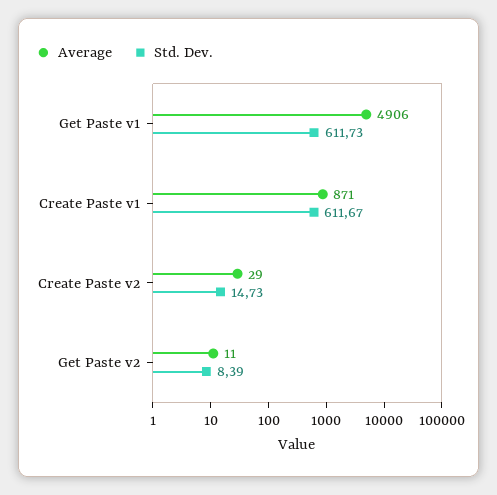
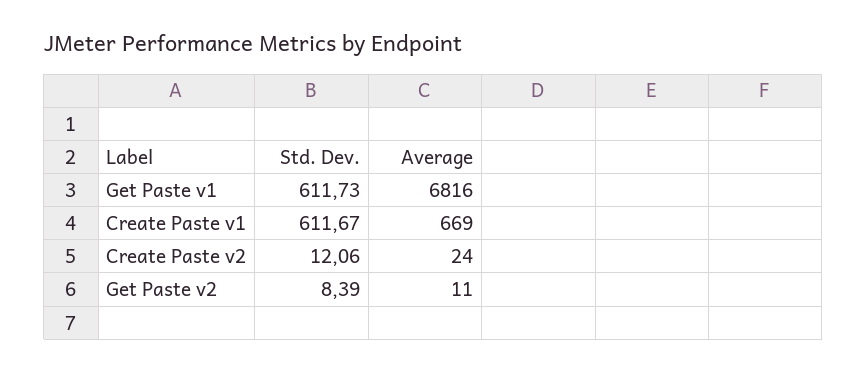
Average, Get Paste v1: 4906 -> 6816
Average, Create Paste v1: 871 -> 669
Average, Create Paste v2: 29 -> 24
Std. Dev., Create Paste v2: 14.73 -> 12.06

